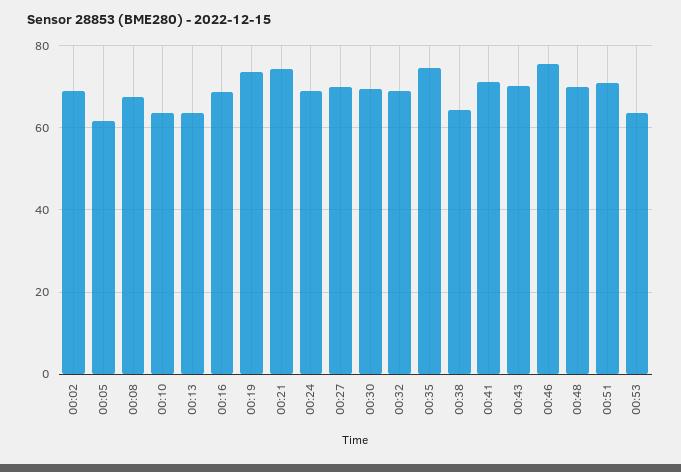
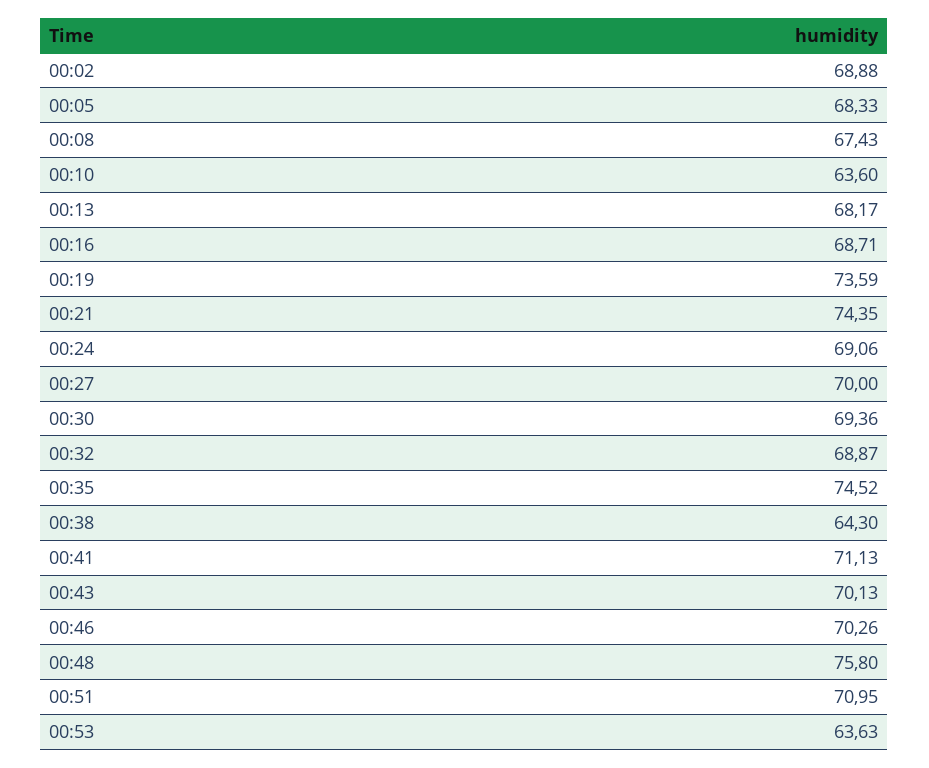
00:05: 62 -> 68.33
00:13: 64 -> 68.17
00:46: 76 -> 70.26
00:48: 70 -> 75.8

